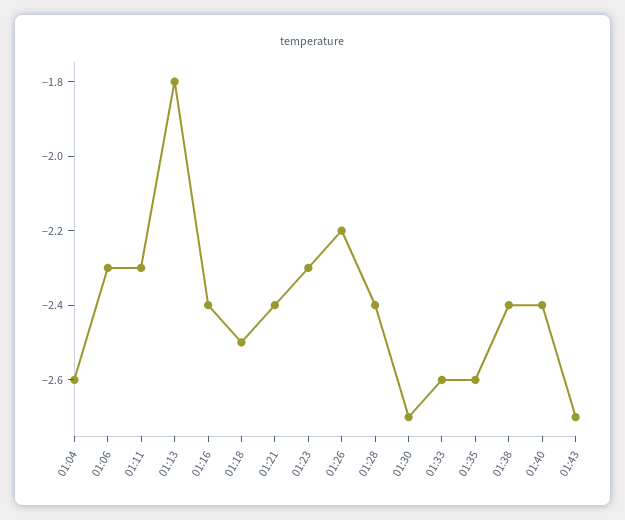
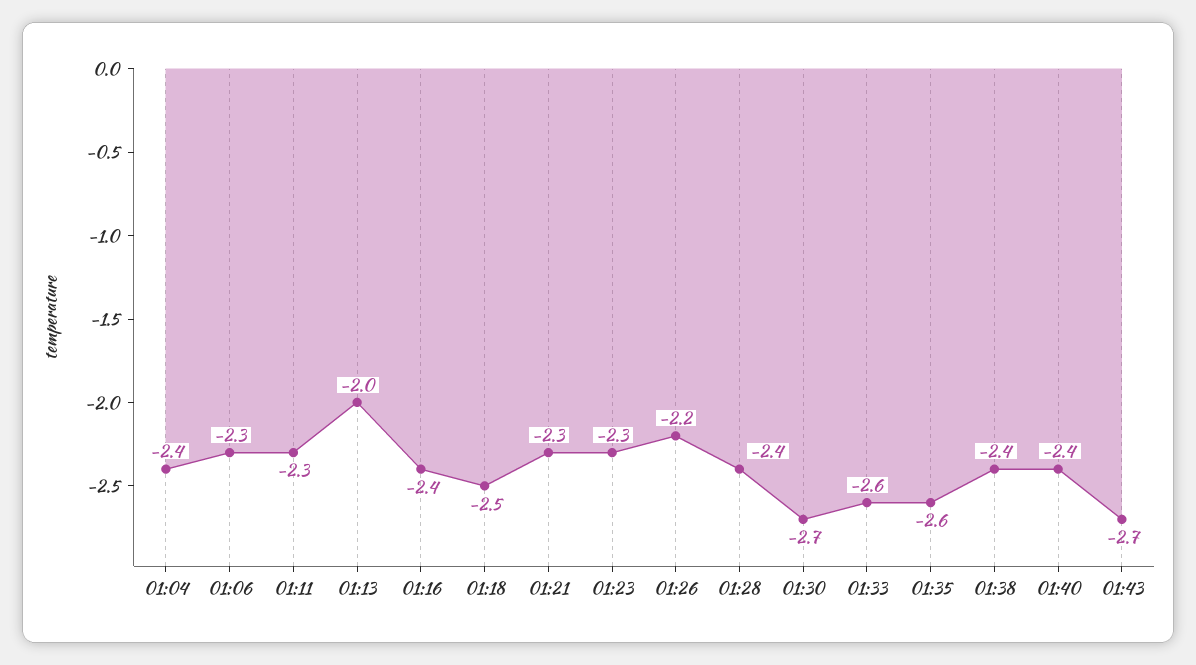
01:04: -2.6 -> -2.4
01:13: -1.8 -> -2
01:21: -2.4 -> -2.3

